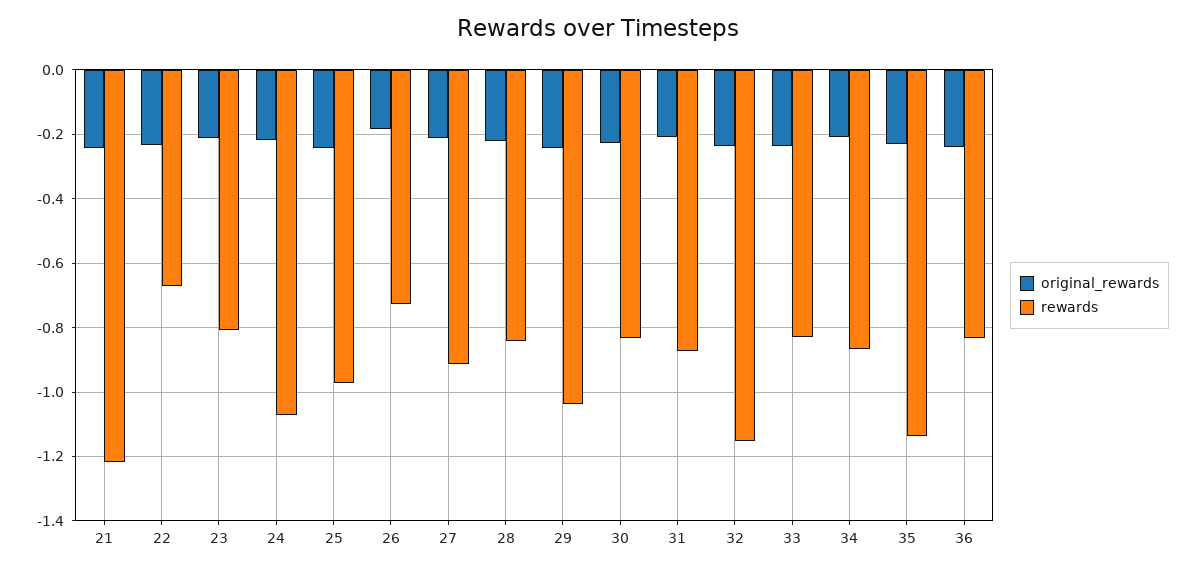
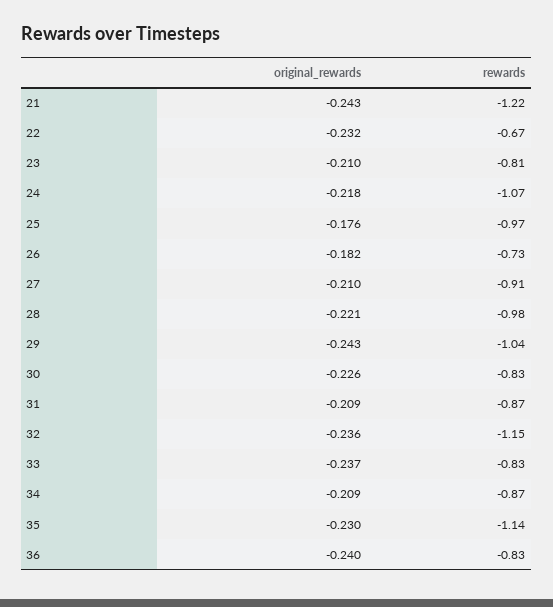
original_rewards, 25: -0.24 -> -0.176
rewards, 28: -0.84 -> -0.98

